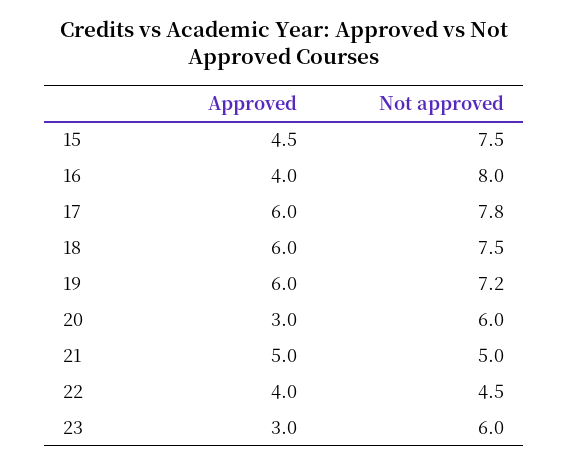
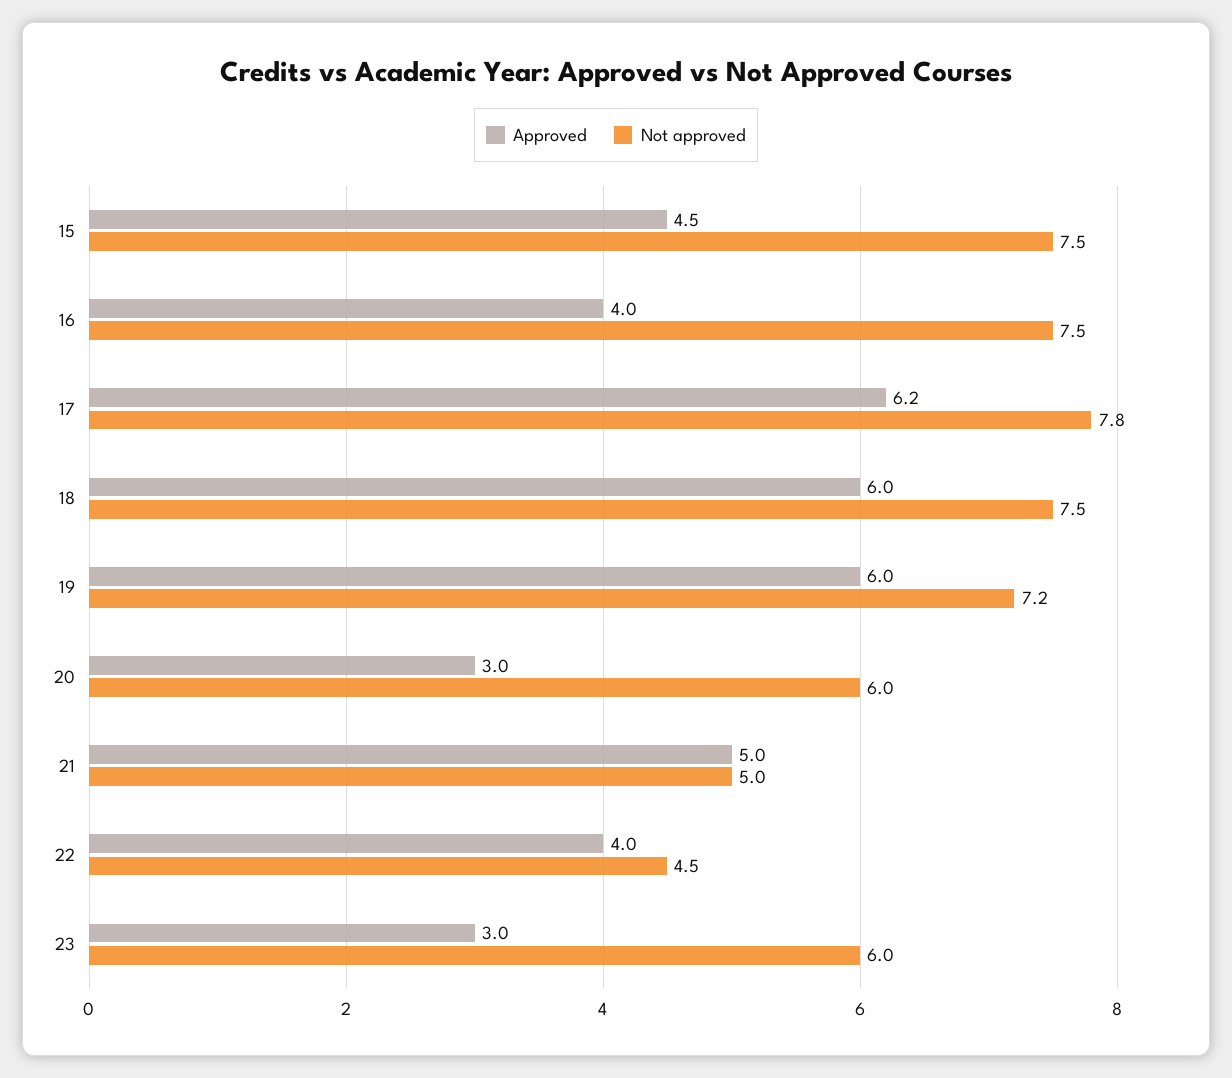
Not approved, 16: 8 -> 7.5
Approved, 17: 6 -> 6.2

